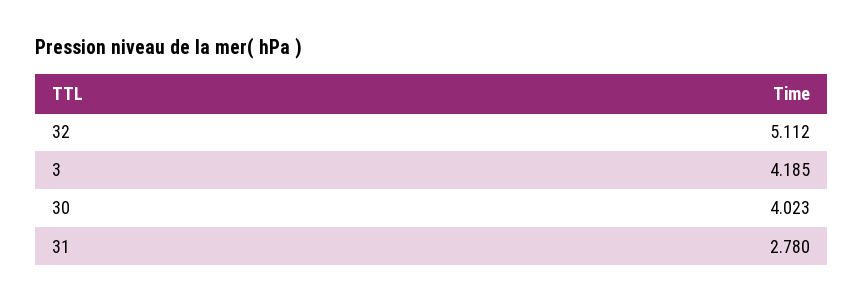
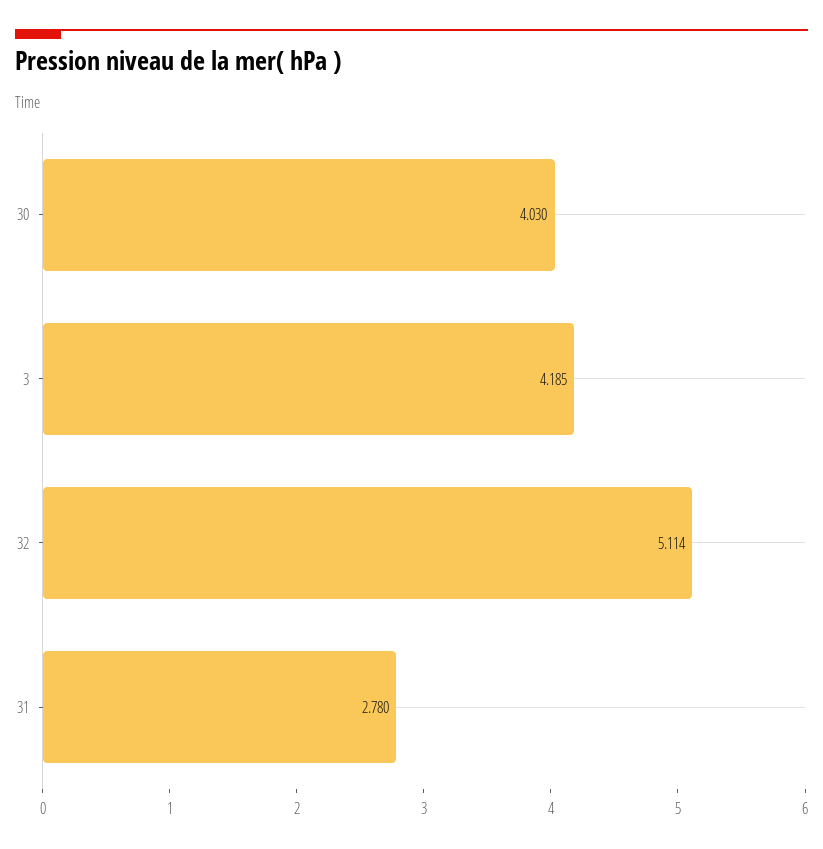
32: 5.112 -> 5.114
30: 4.023 -> 4.03

